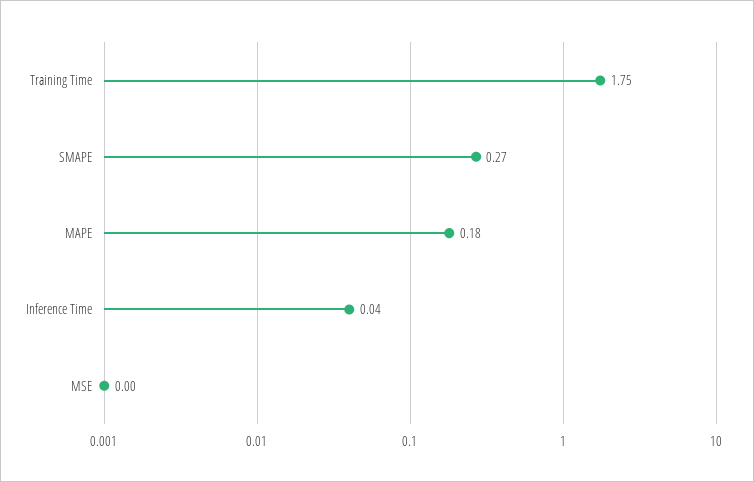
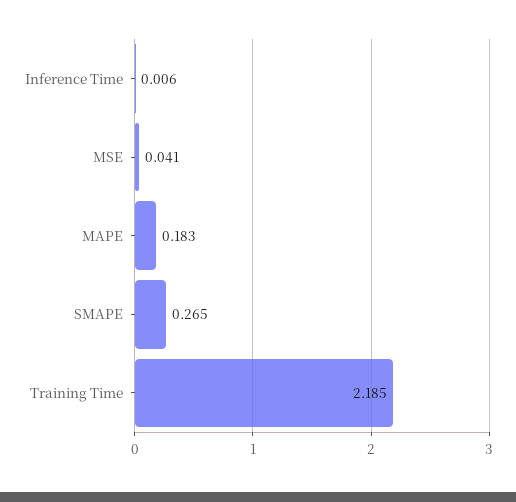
Training Time: 1.75 -> 2.185
Inference Time: 0.04 -> 0.006
MSE: 0 -> 0.041

